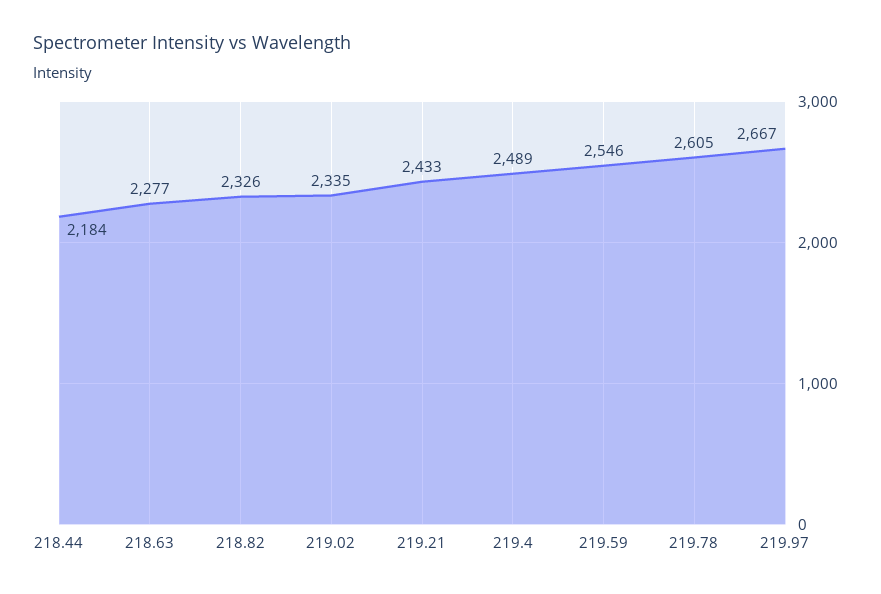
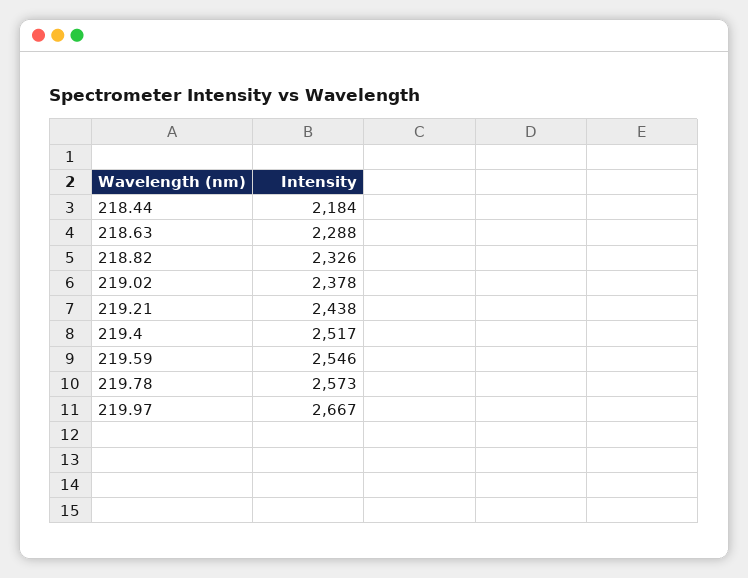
218.63: 2277 -> 2288
219.02: 2335 -> 2378
219.21: 2433 -> 2438
219.4: 2489 -> 2517
219.78: 2605 -> 2573

